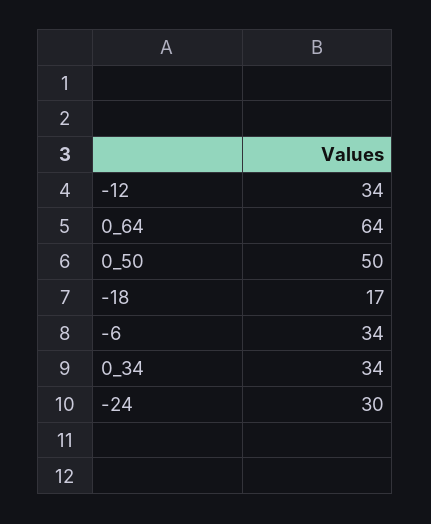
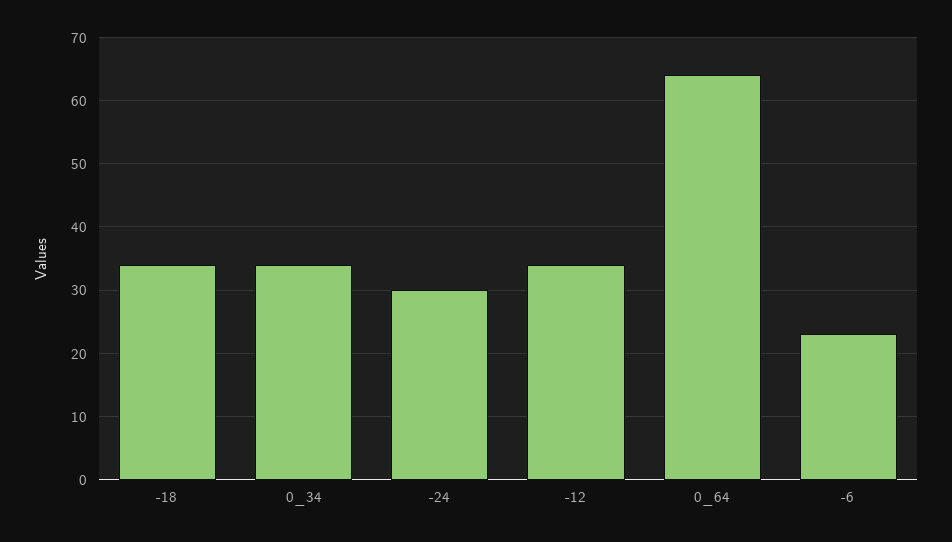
0_50: 50 -> none
-18: 17 -> 34
-6: 34 -> 23

